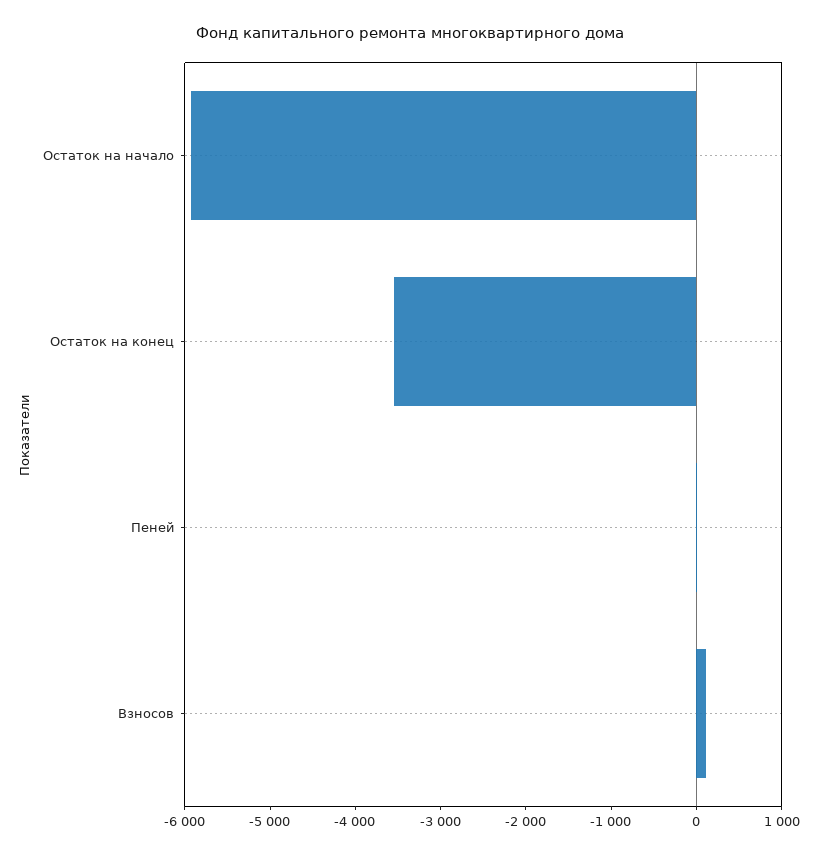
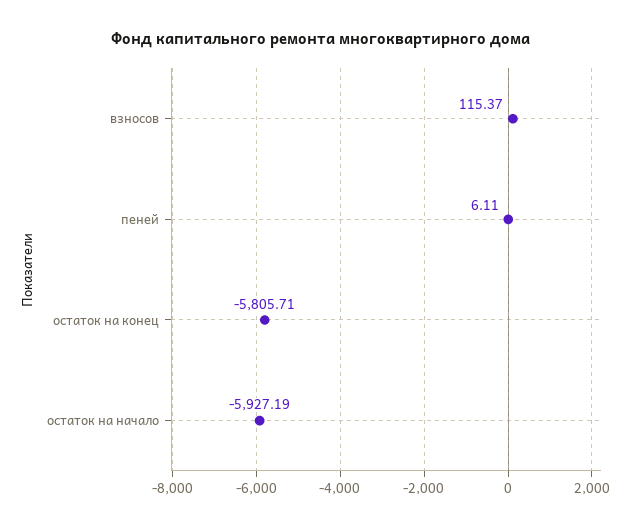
Остаток на конец: -3600 -> -5805.71

